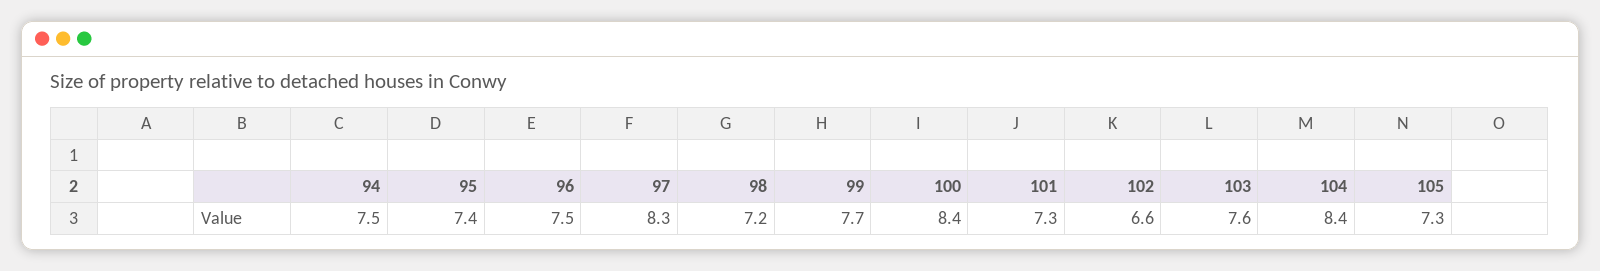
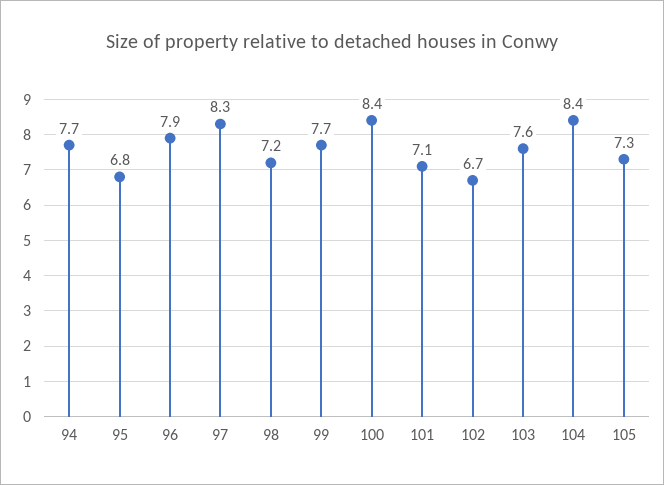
94: 7.5 -> 7.7
95: 7.4 -> 6.8
96: 7.5 -> 7.9
101: 7.3 -> 7.1
102: 6.6 -> 6.7

